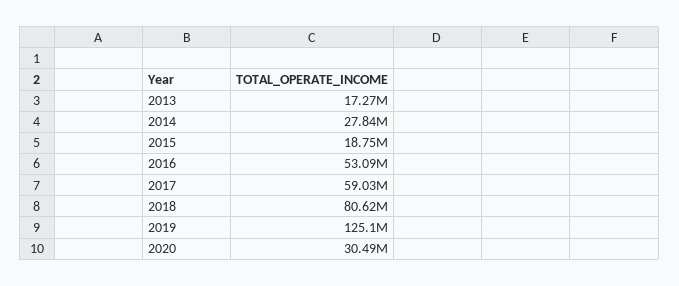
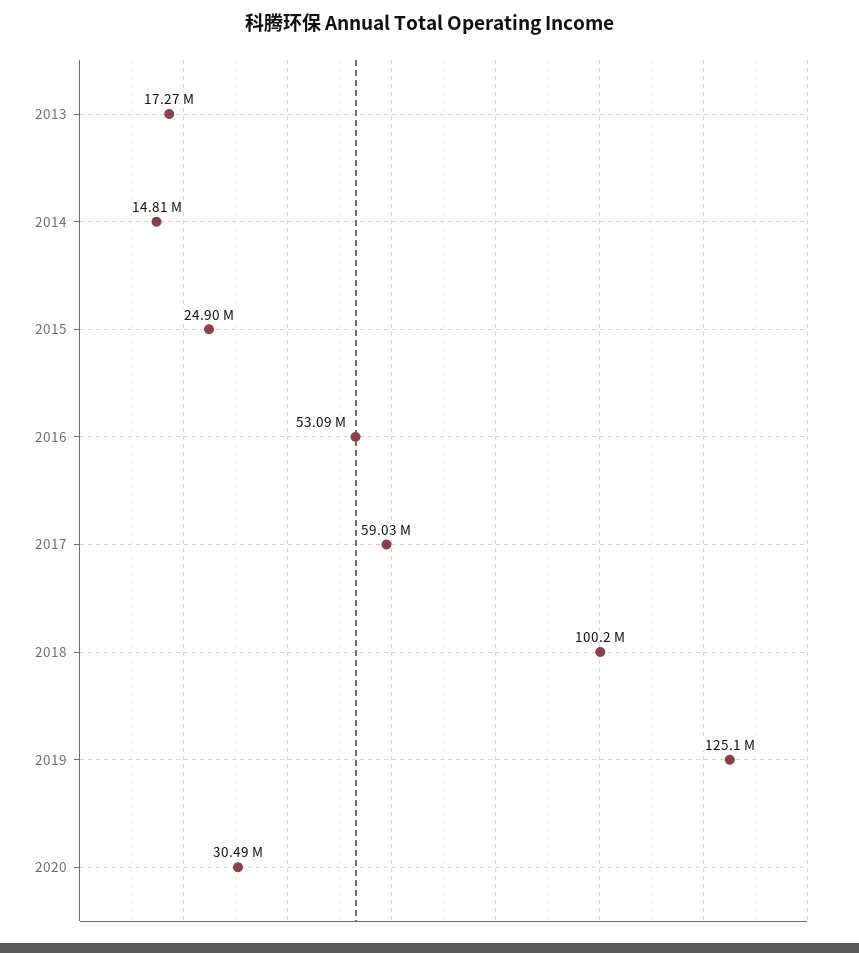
2014: 27840000 -> 14810000
2015: 18750000 -> 24900000
2018: 80620000 -> 100200000

